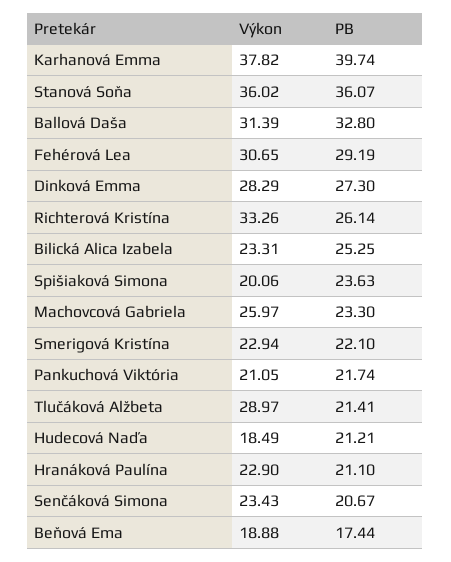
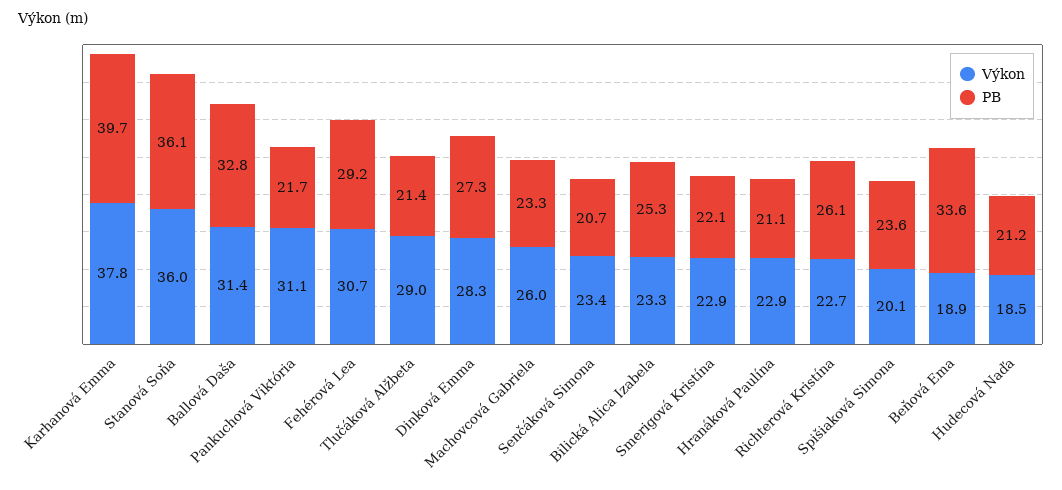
Výkon, Richterová Kristína: 33.26 -> 22.7
Výkon, Pankuchová Viktória: 21.05 -> 31.1
PB, Beňová Ema: 17.44 -> 33.6

